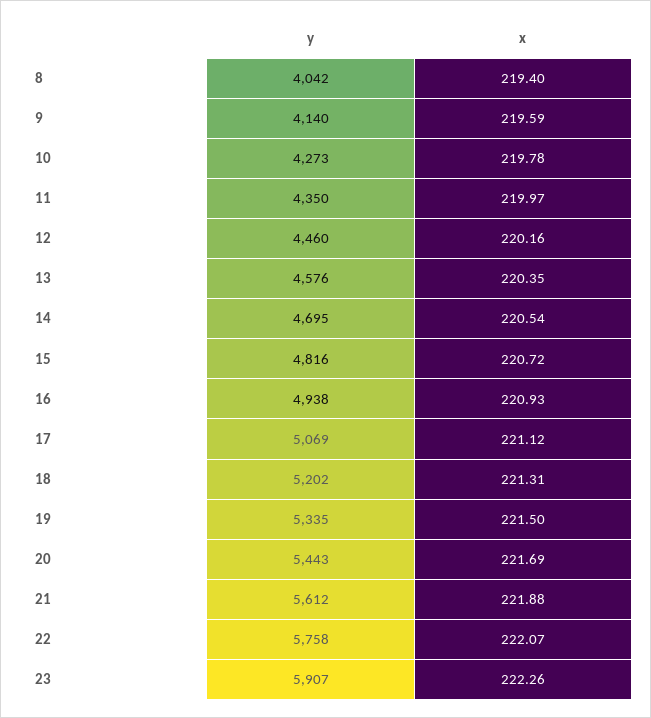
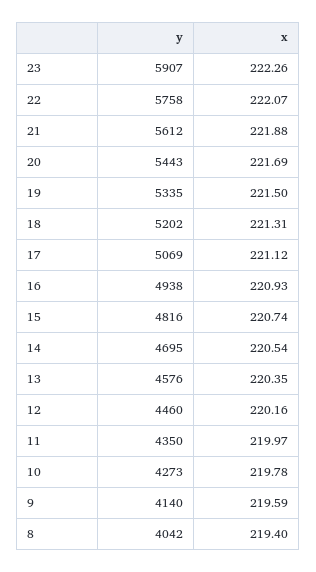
x, 15: 220.72 -> 220.74

